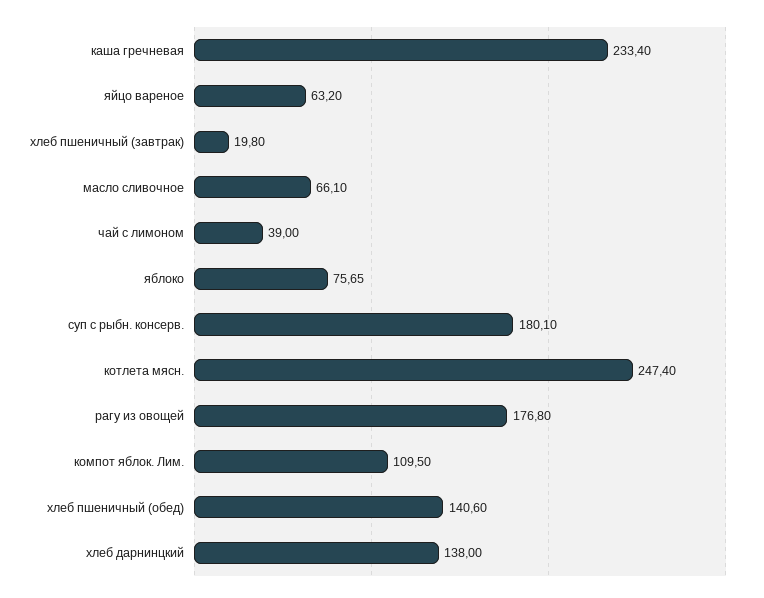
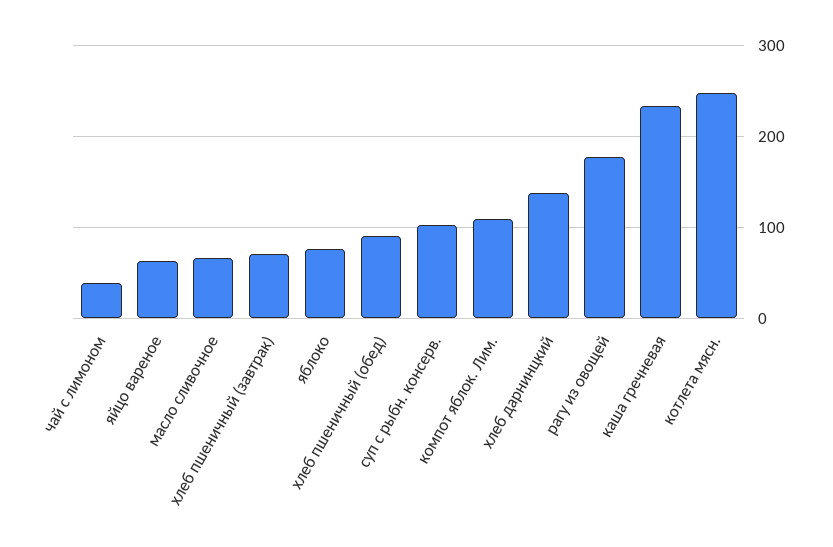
хлеб пшеничный (завтрак): 19.8 -> 70
суп с рыбн. консерв.: 180.1 -> 100
хлеб пшеничный (обед): 140.6 -> 90

